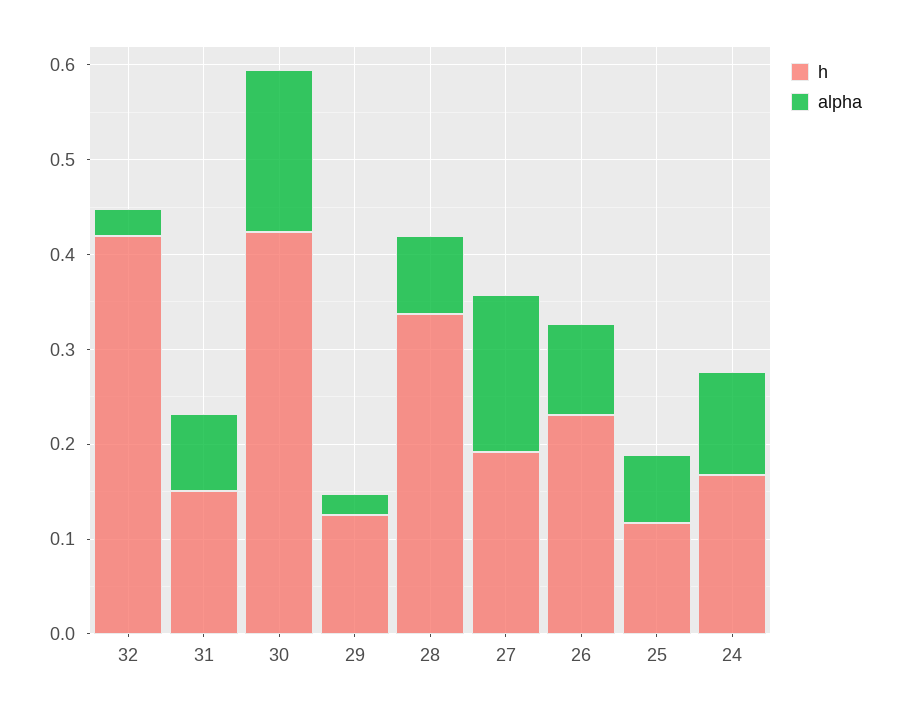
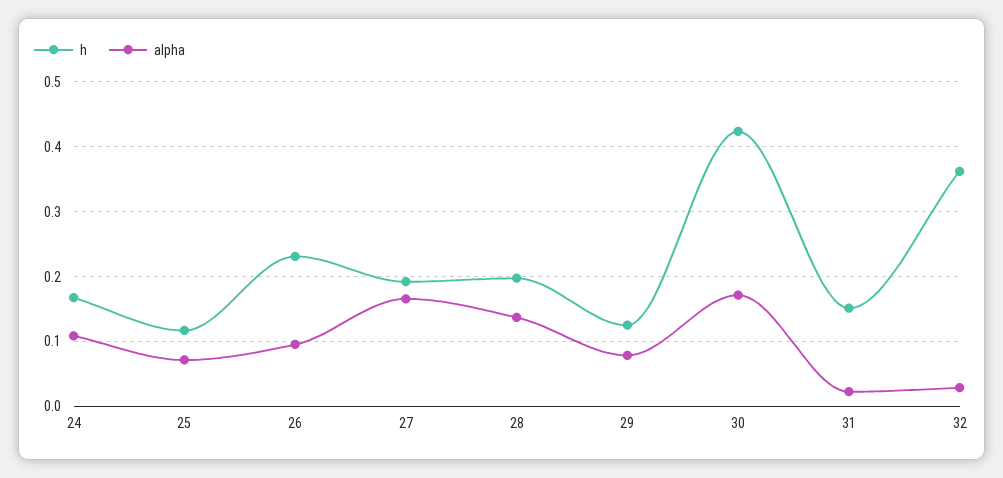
h, 32: 0.42 -> 0.36
alpha, 31: 0.08 -> 0.02
alpha, 29: 0.02 -> 0.08
h, 28: 0.34 -> 0.2
alpha, 28: 0.08 -> 0.14

